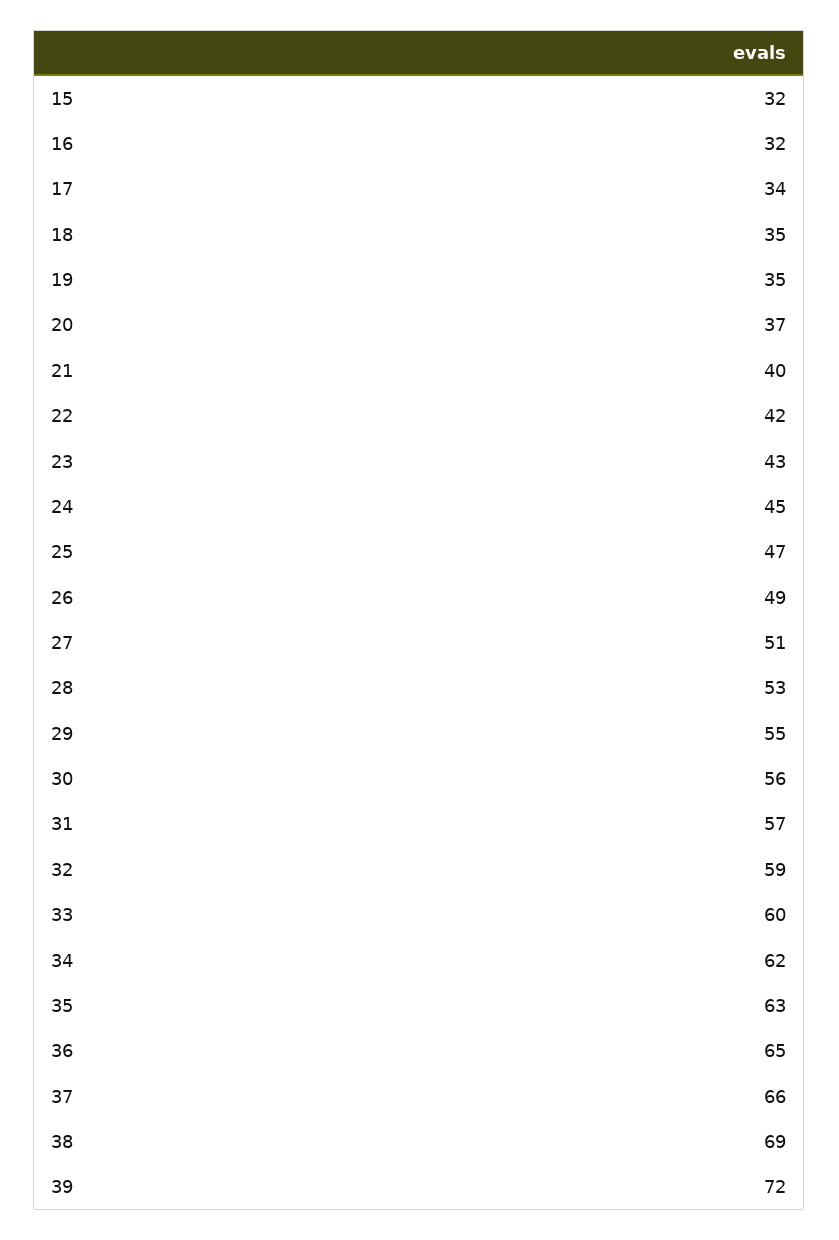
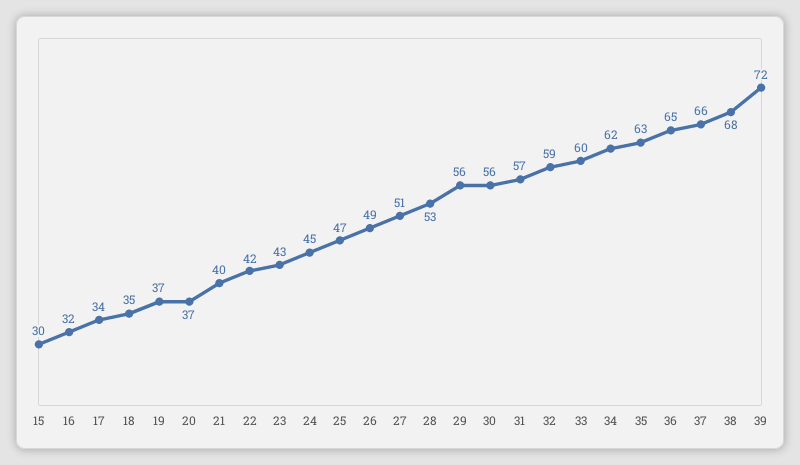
15: 32 -> 30
19: 35 -> 37
29: 55 -> 56
38: 69 -> 68

